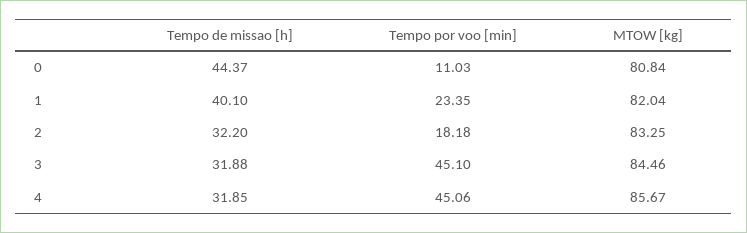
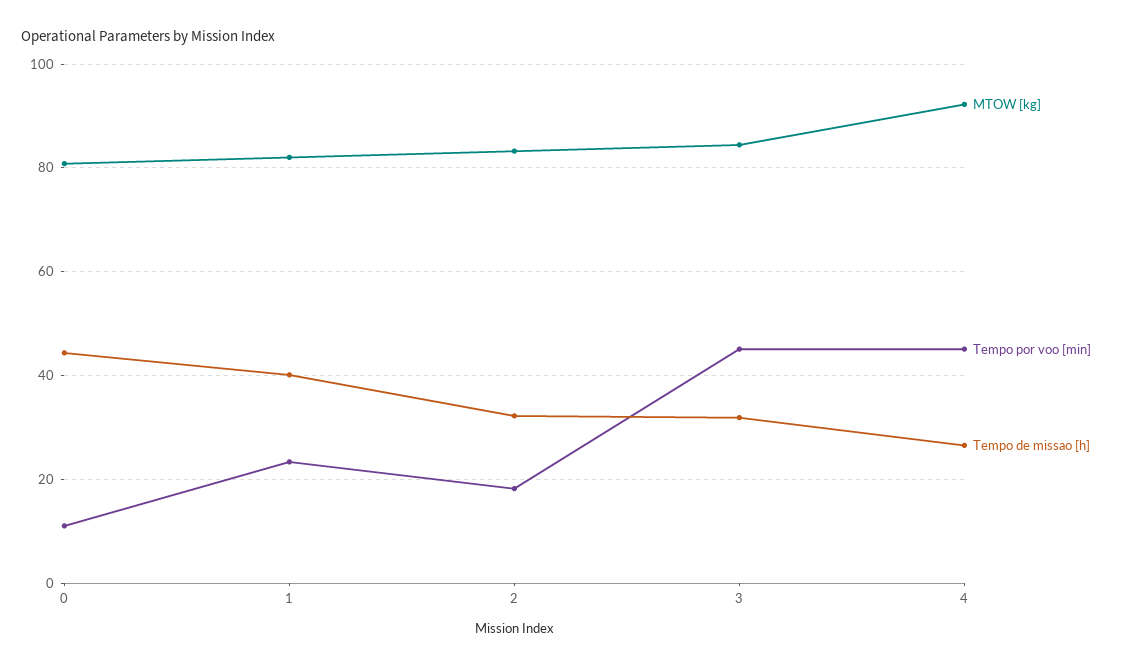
Tempo de missao [h], 4: 31.85 -> 26
MTOW [kg], 4: 85.67 -> 92

